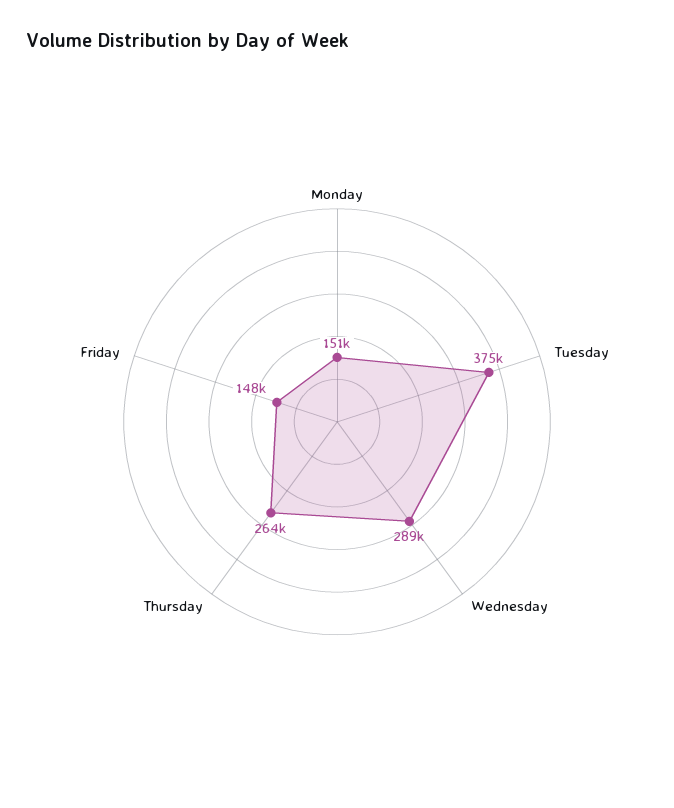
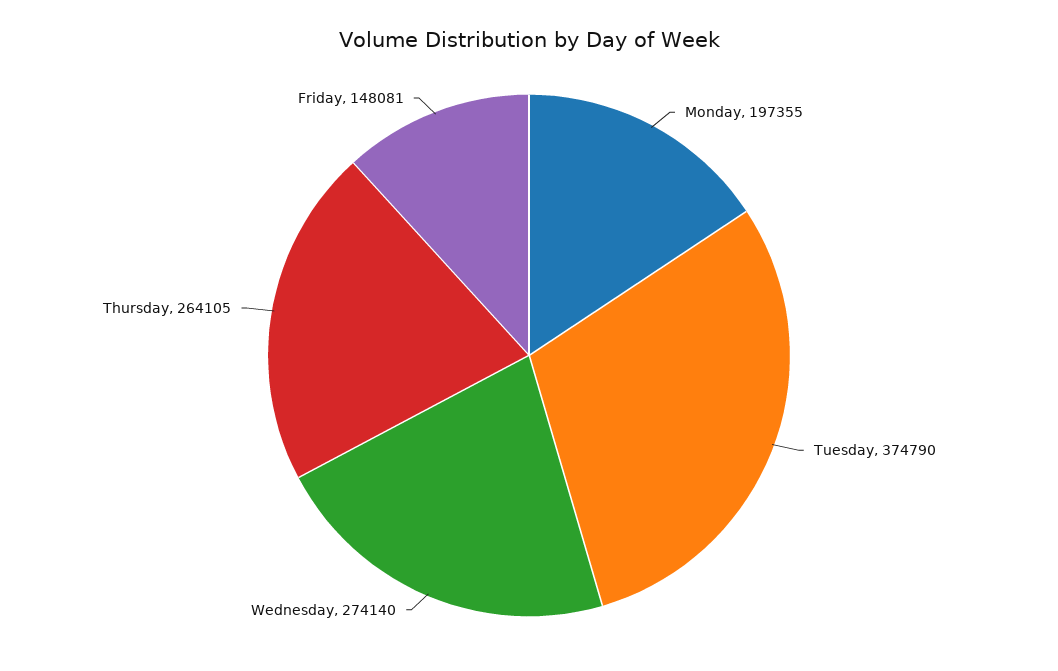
Monday: 151000 -> 197355
Wednesday: 289000 -> 274140

